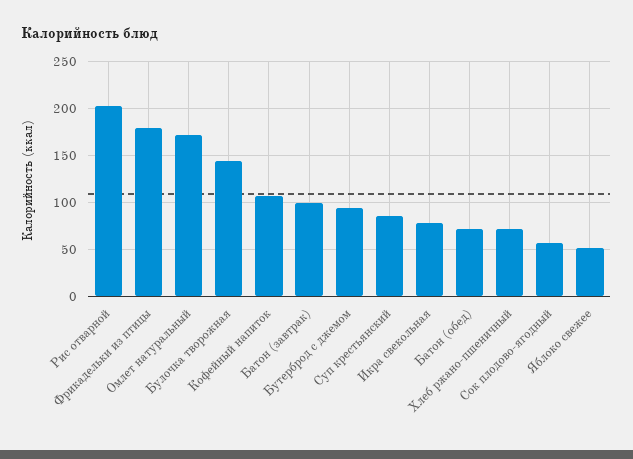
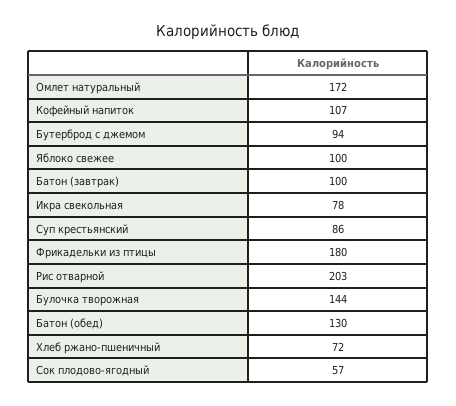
Батон (обед): 70 -> 130
Яблоко свежее: 50 -> 100

